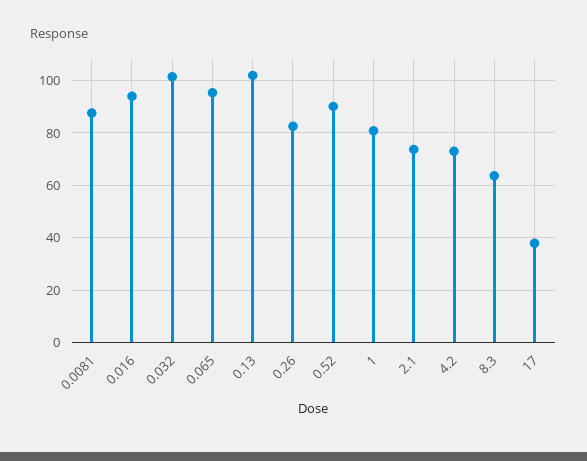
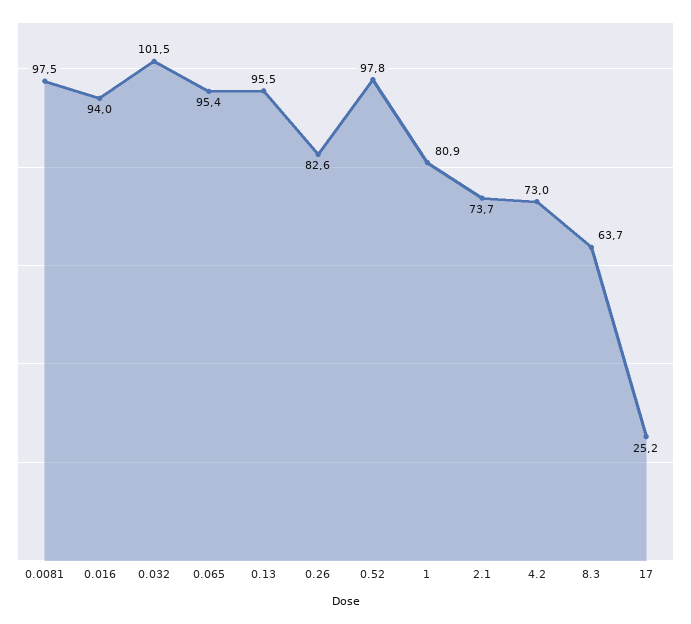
0.0081: 87.5 -> 97.5
0.13: 102.5 -> 95.5
0.52: 90 -> 97.8
17: 37.5 -> 25.2

